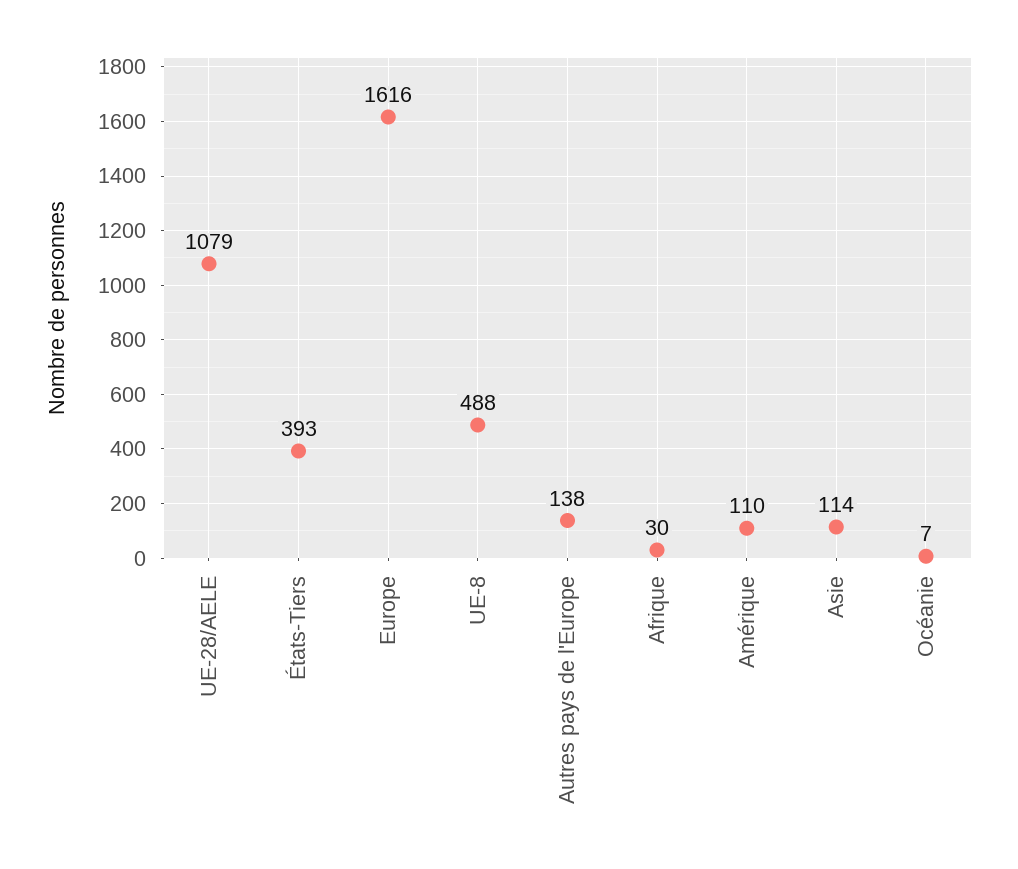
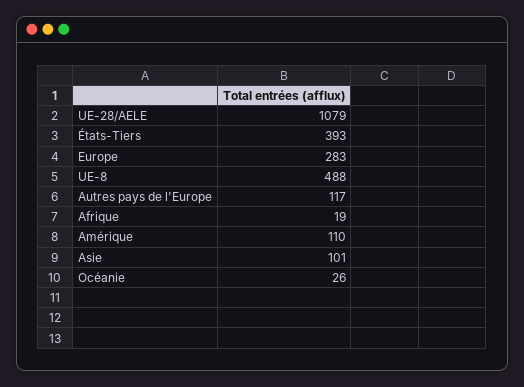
Europe: 1616 -> 283
Autres pays de l'Europe: 138 -> 117
Afrique: 30 -> 19
Asie: 114 -> 101
Océanie: 7 -> 26

